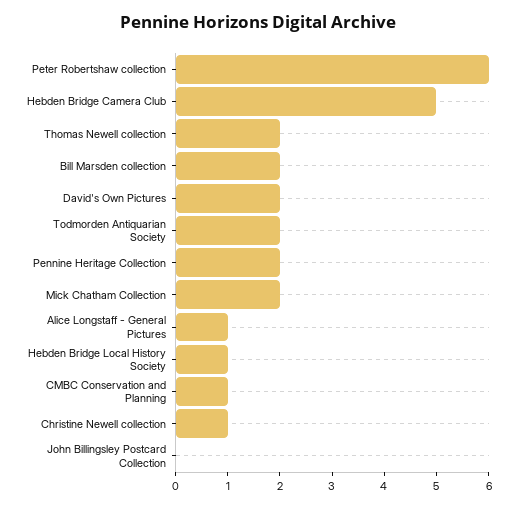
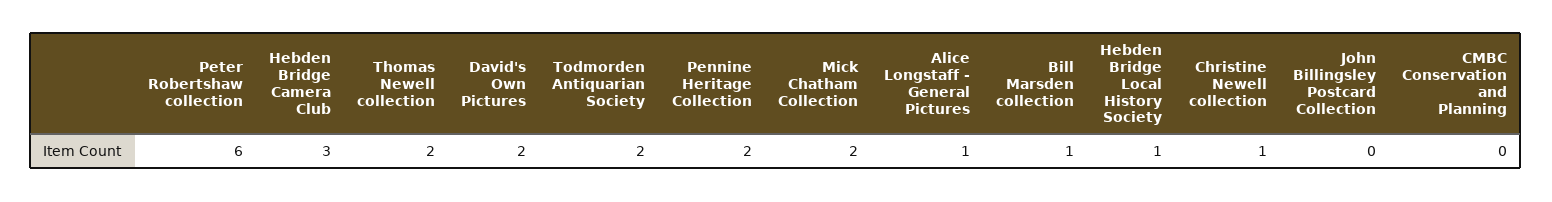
Hebden Bridge Camera Club: 5 -> 3
Bill Marsden collection: 2 -> 1
CMBC Conservation and Planning: 1 -> 0

